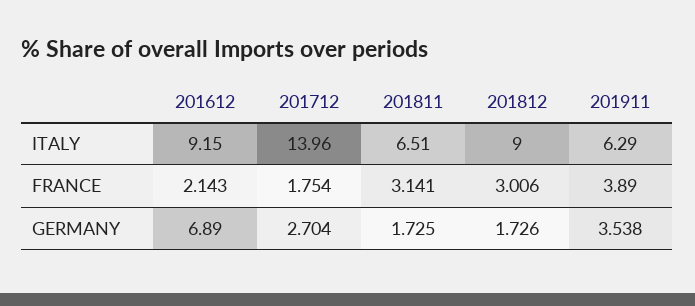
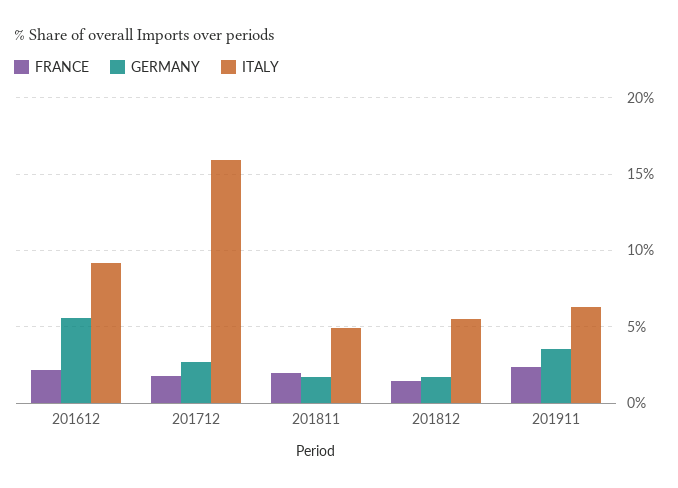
ITALY, 201712: 13.96 -> 16
ITALY, 201811: 6.51 -> 5
ITALY, 201812: 9 -> 5.5
FRANCE, 201811: 3.141 -> 2
FRANCE, 201812: 3.006 -> 1.5
FRANCE, 201911: 3.89 -> 2.5
GERMANY, 201612: 6.89 -> 5.5

